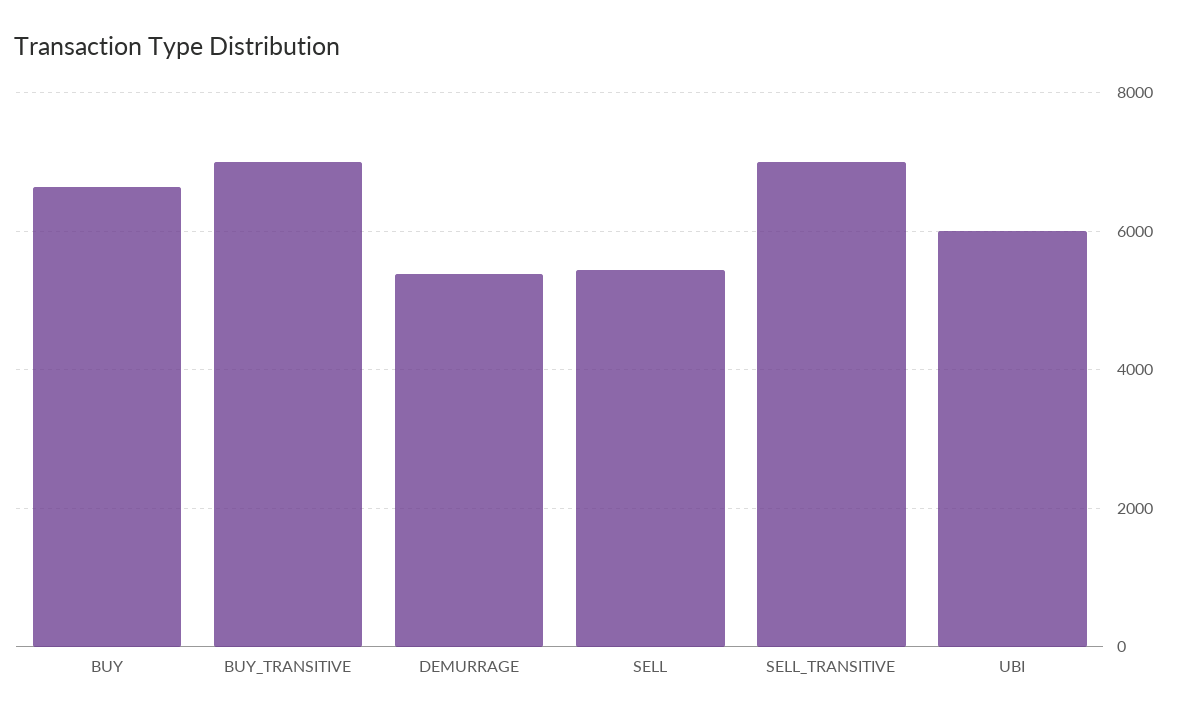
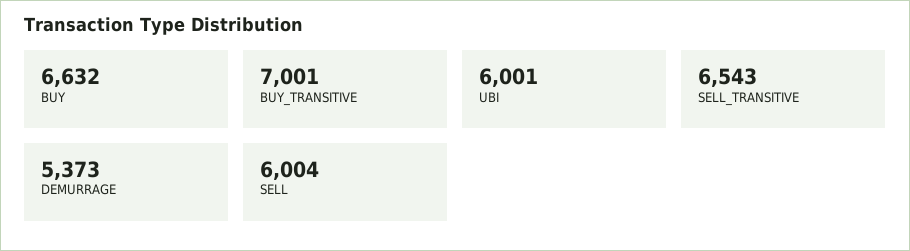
SELL: 5400 -> 6004
SELL_TRANSITIVE: 7000 -> 6543

